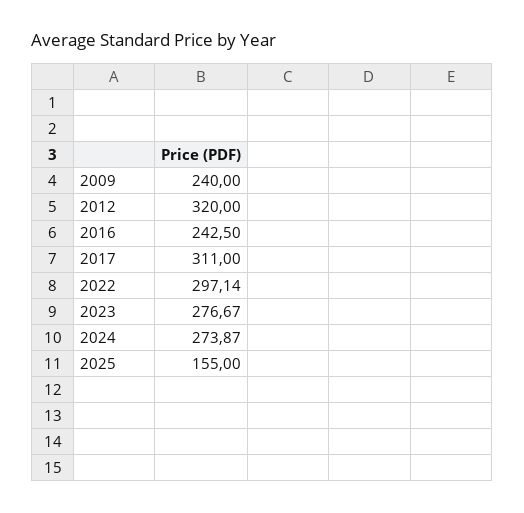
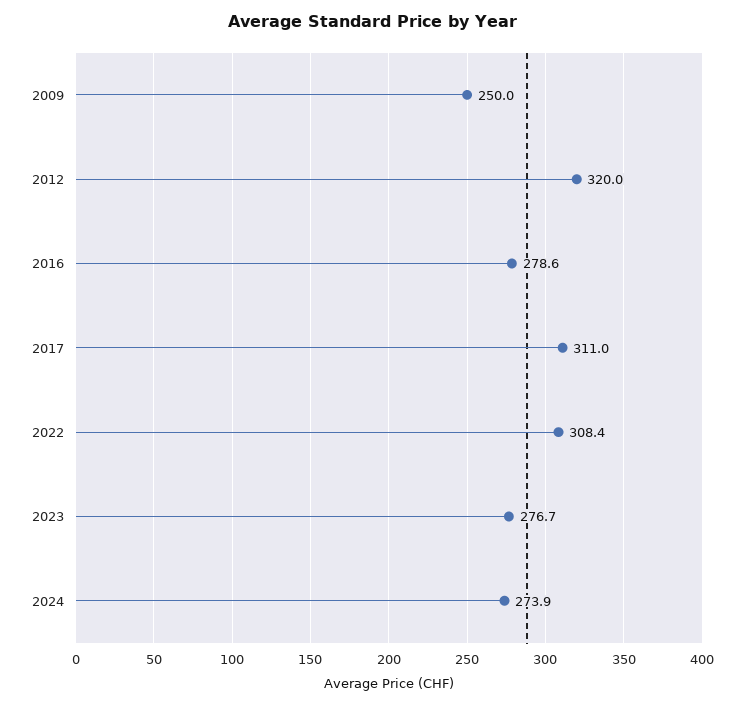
2009: 240 -> 250
2016: 242.5 -> 278.6
2022: 297.14 -> 308.4
2025: 155 -> none

